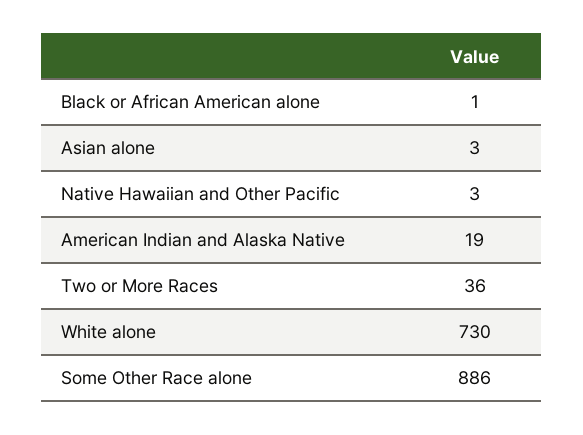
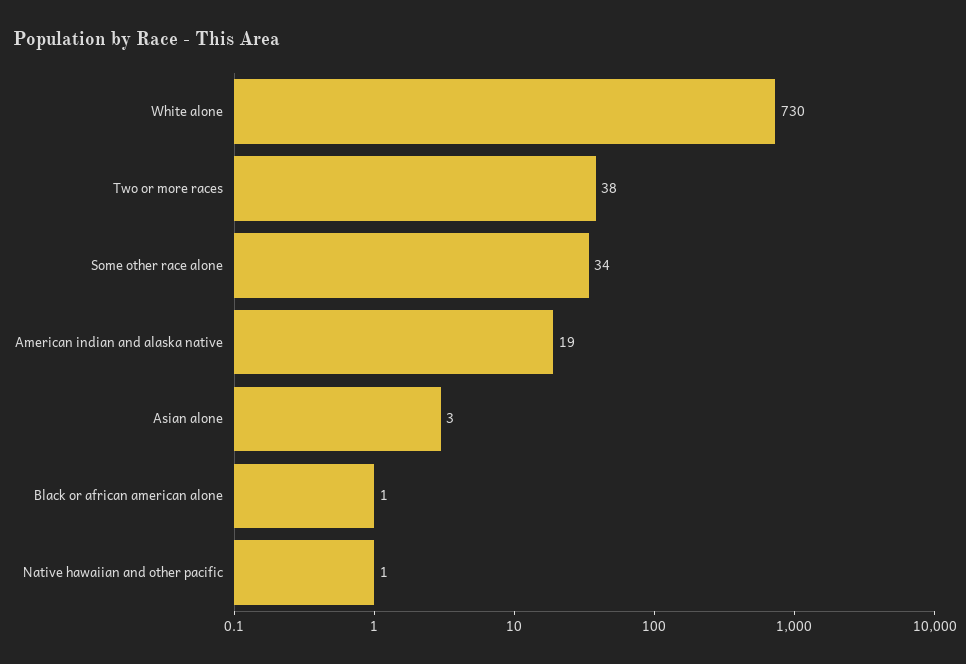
Native Hawaiian and Other Pacific: 3 -> 1
Two or More Races: 36 -> 38
Some Other Race alone: 886 -> 34

